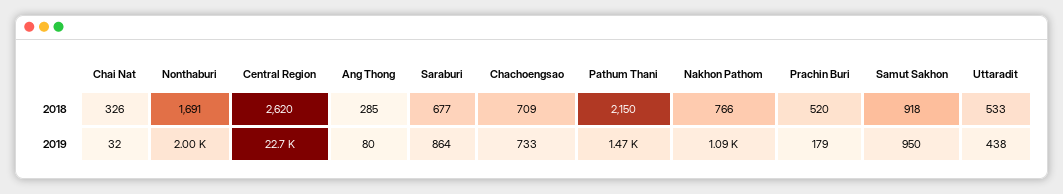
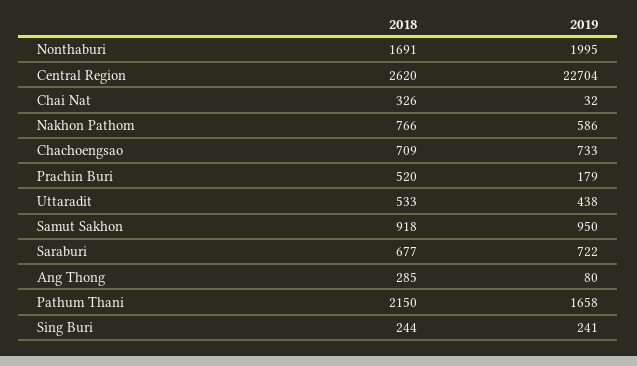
Saraburi, 2019: 864 -> 722
Pathum Thani, 2019: 1470 -> 1658
Nakhon Pathom, 2019: 1090 -> 586
Sing Buri, 2018: none -> 244
Sing Buri, 2019: none -> 241

